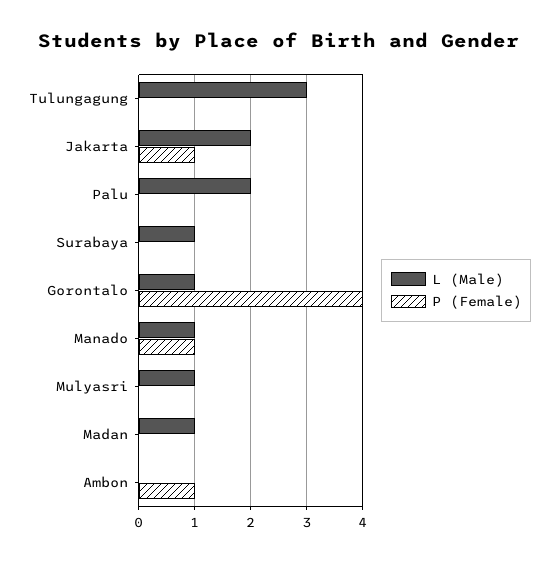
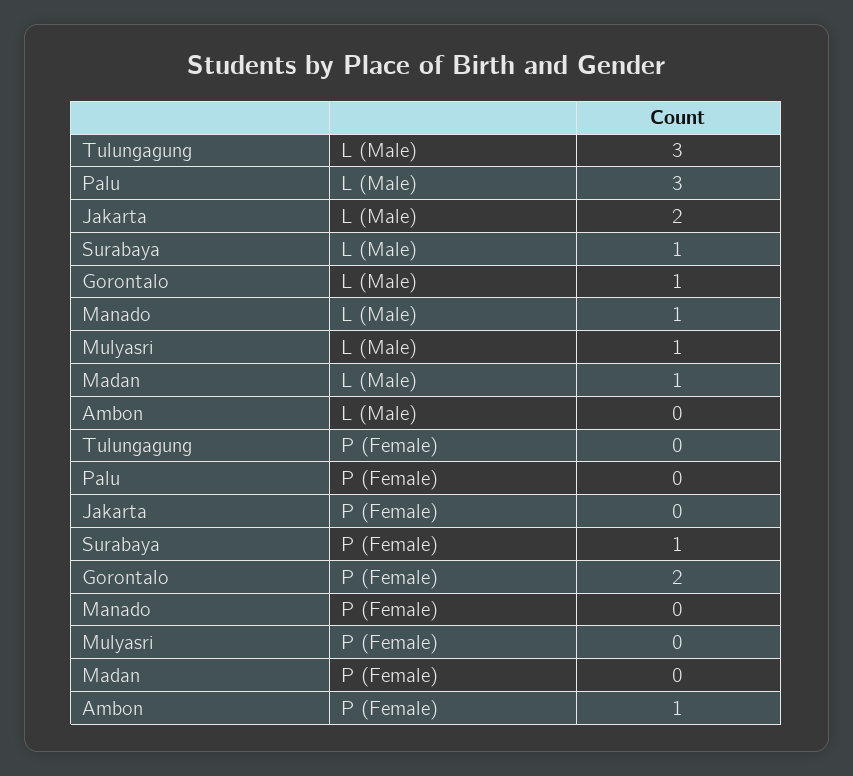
P (Female), Jakarta: 1 -> 0
L (Male), Palu: 2 -> 3
P (Female), Surabaya: 0 -> 1
P (Female), Gorontalo: 4 -> 2
P (Female), Manado: 1 -> 0

